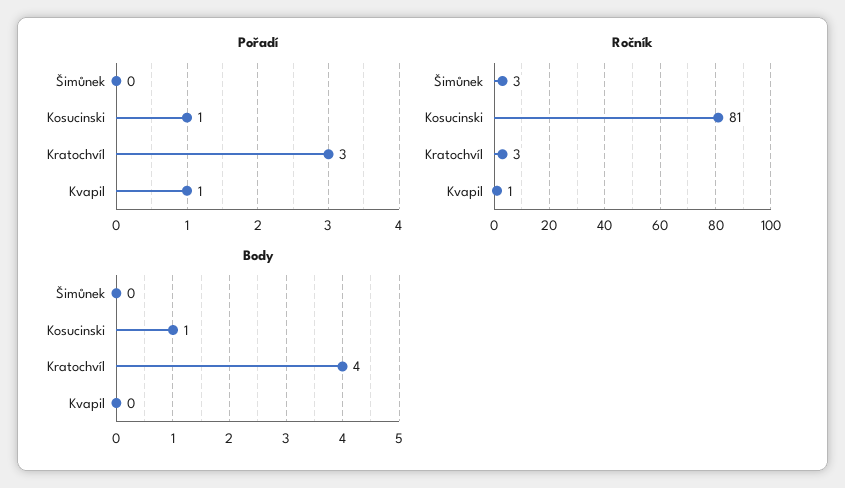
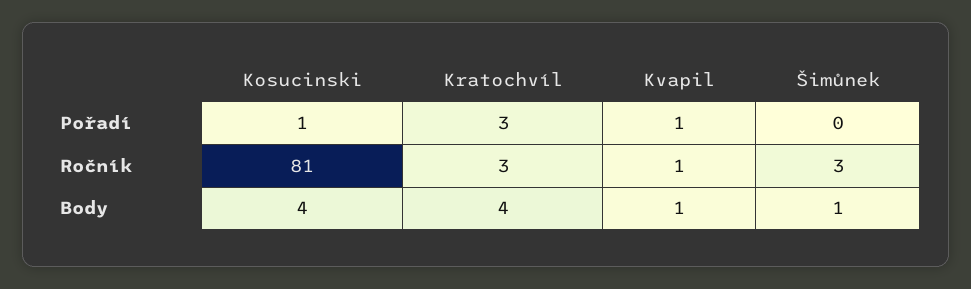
Body, Šimůnek: 0 -> 1
Body, Kosucinski: 1 -> 4
Body, Kvapil: 0 -> 1

